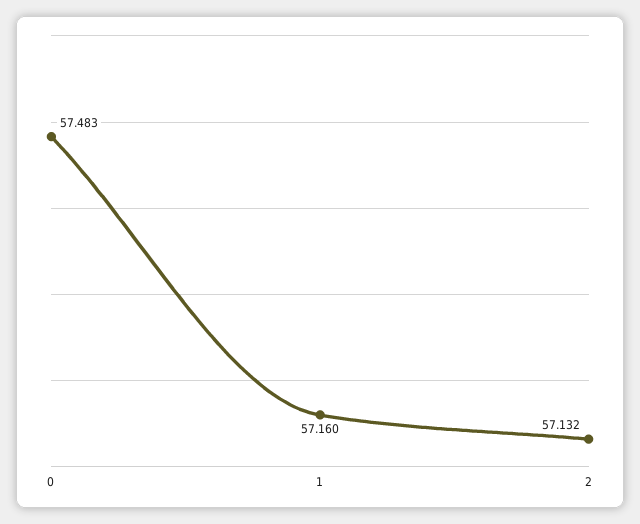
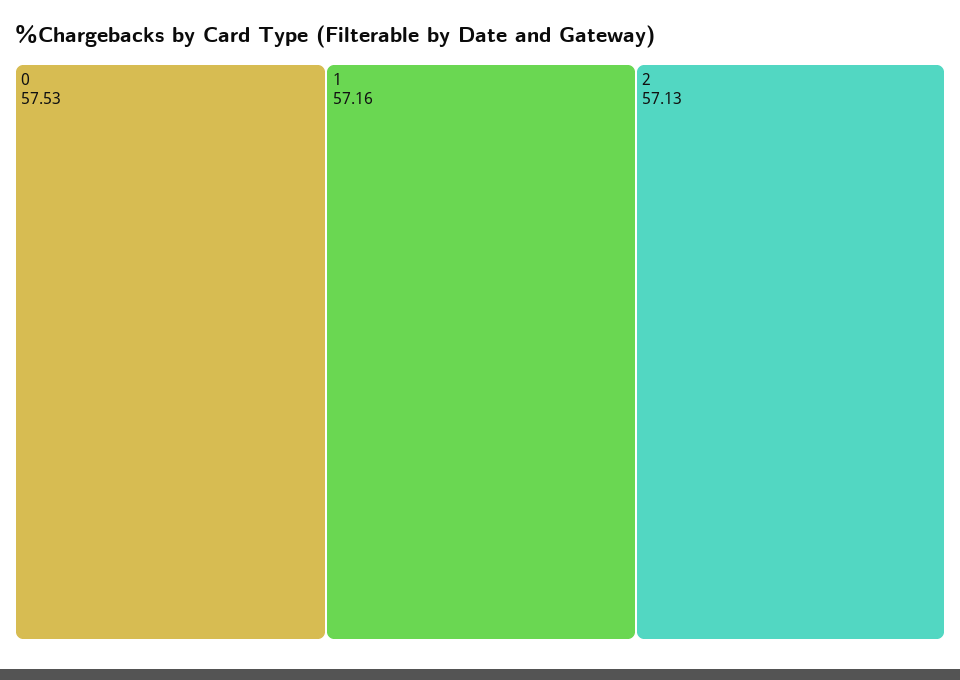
0: 57.483 -> 57.53

